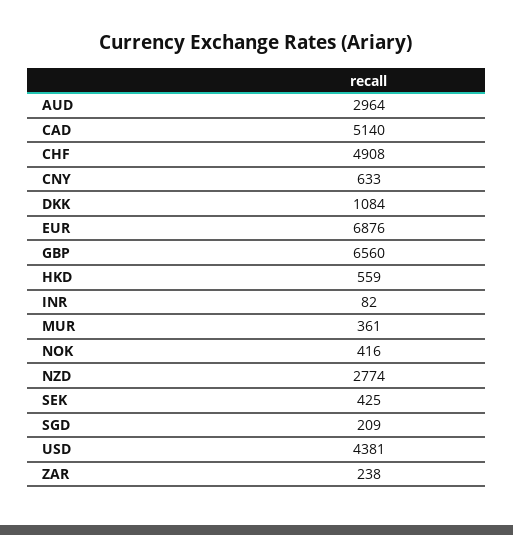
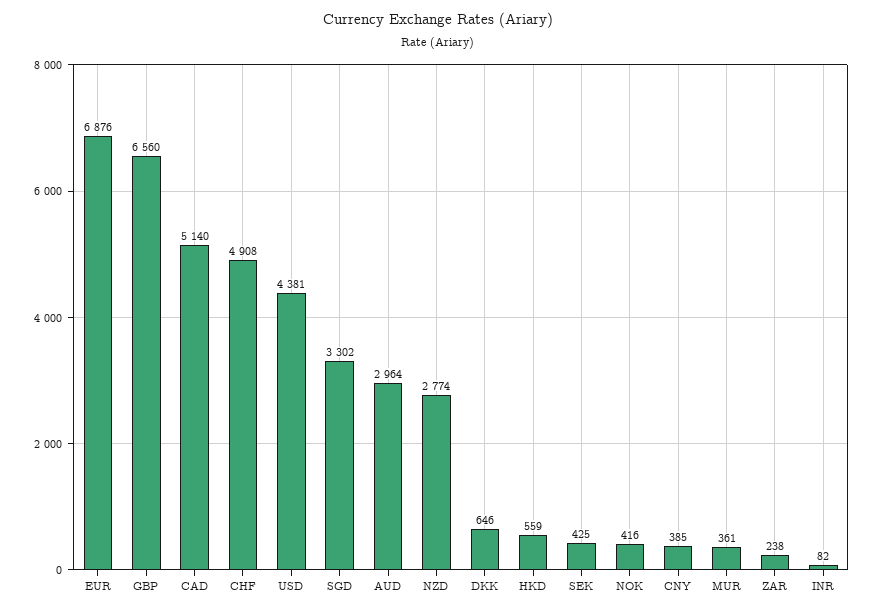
CNY: 633 -> 385
DKK: 1084 -> 646
SGD: 209 -> 3302

